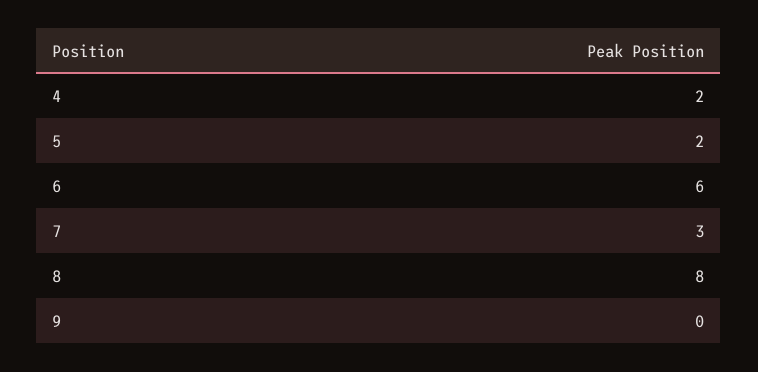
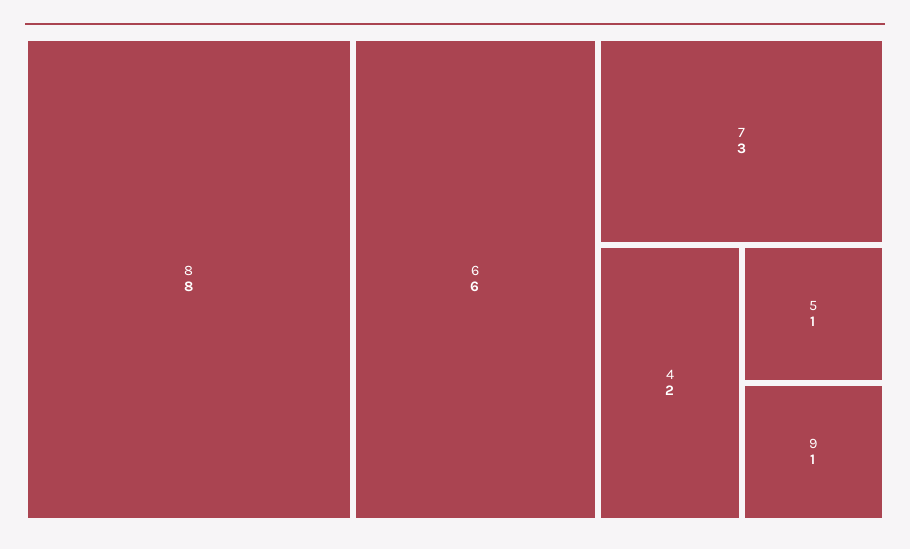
5: 2 -> 1
9: 0 -> 1

